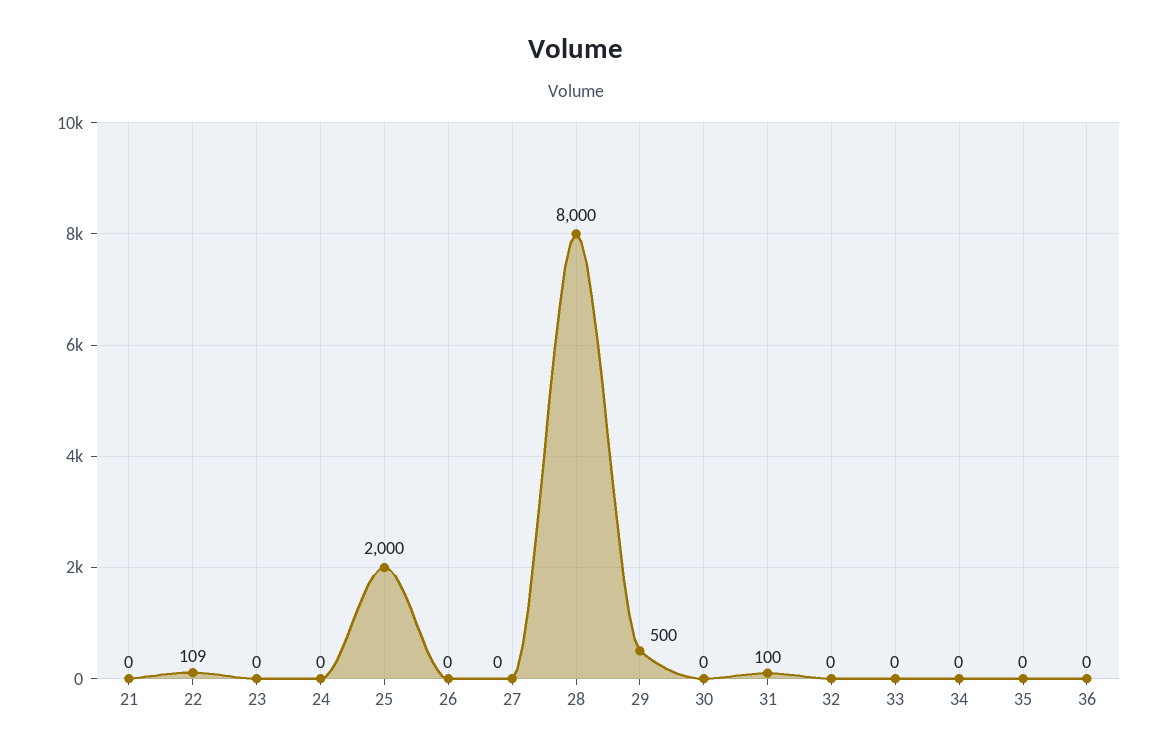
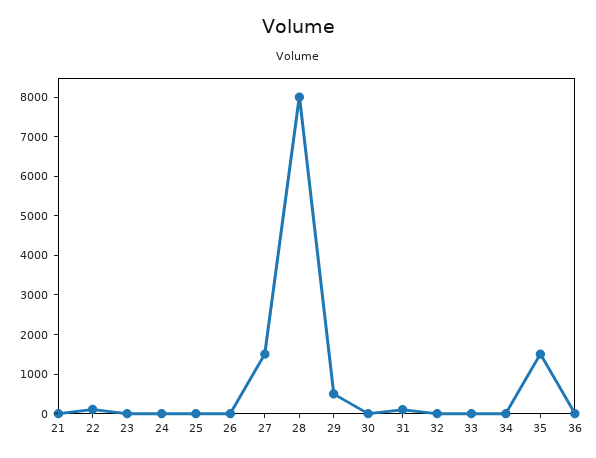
25: 2000 -> 0
27: 0 -> 1500
35: 0 -> 1500

